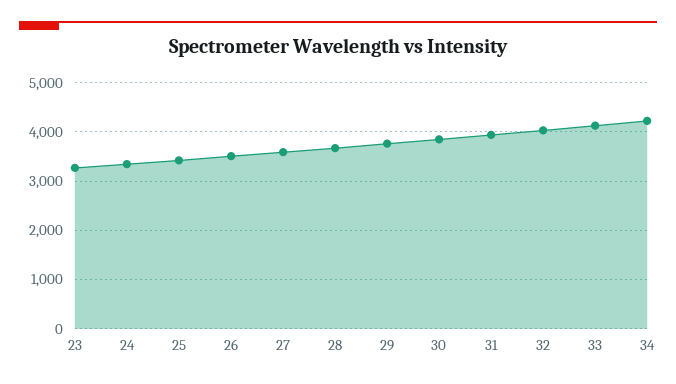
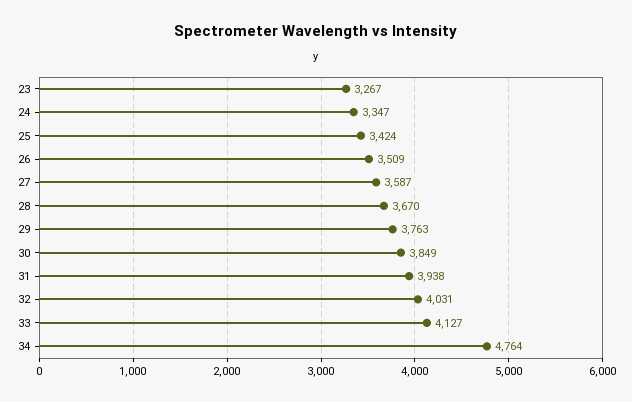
34: 4200 -> 4764

